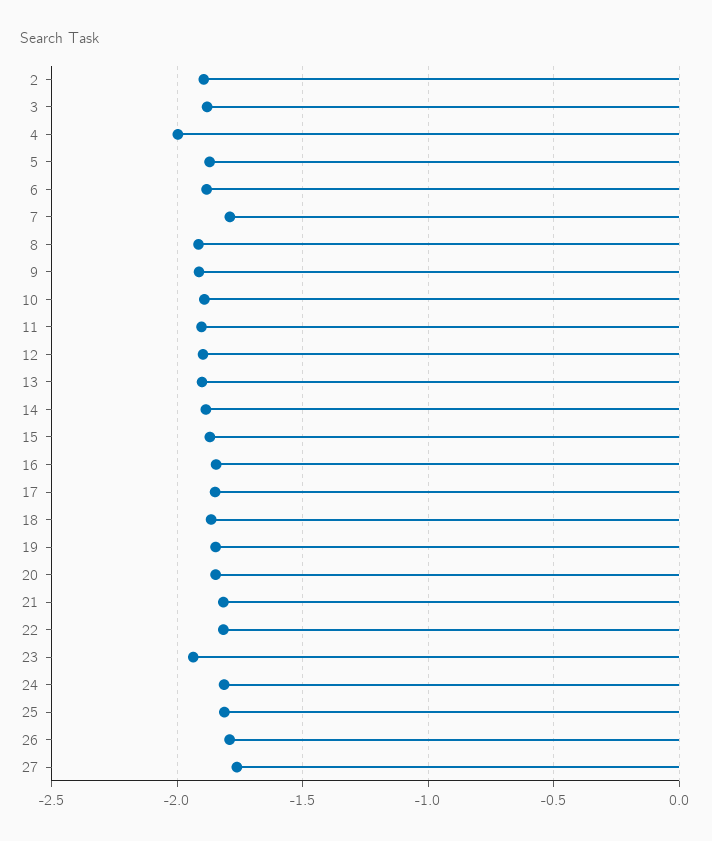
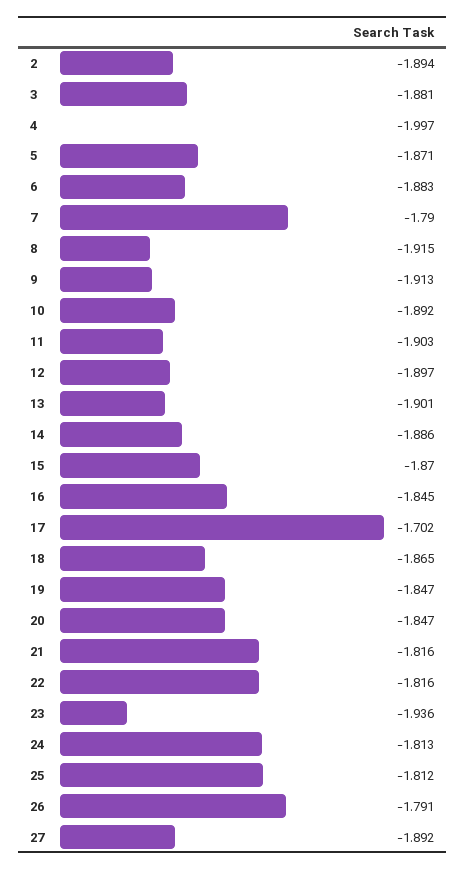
17: -1.85 -> -1.702
27: -1.75 -> -1.892

